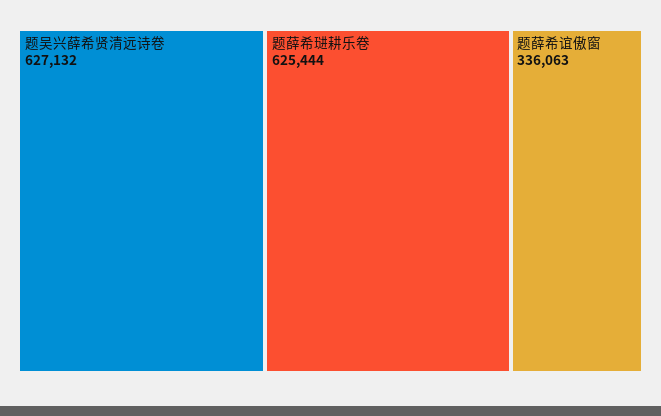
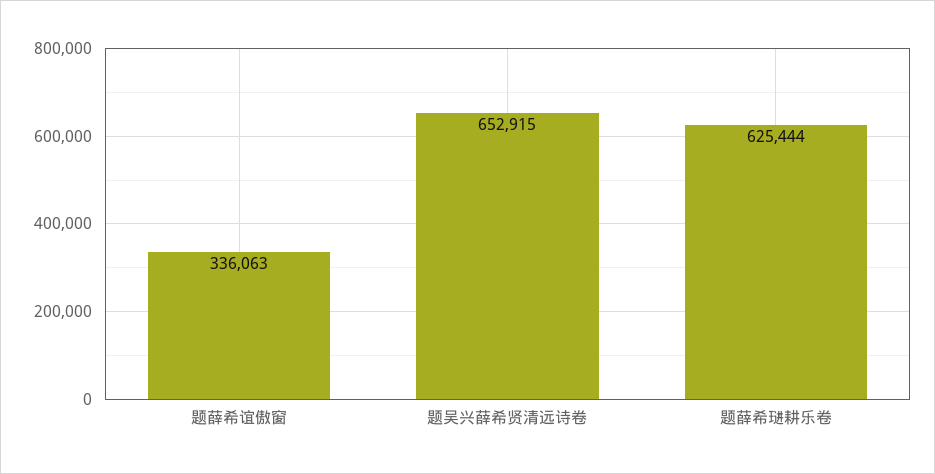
题吴兴薛希贤清远诗卷: 627132 -> 652915

